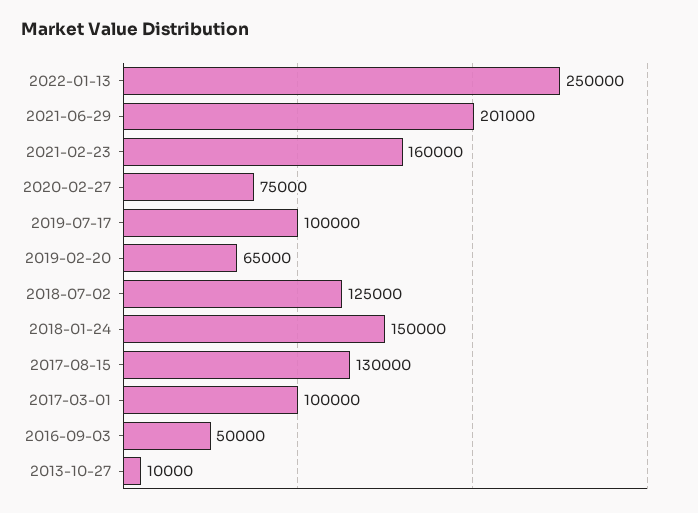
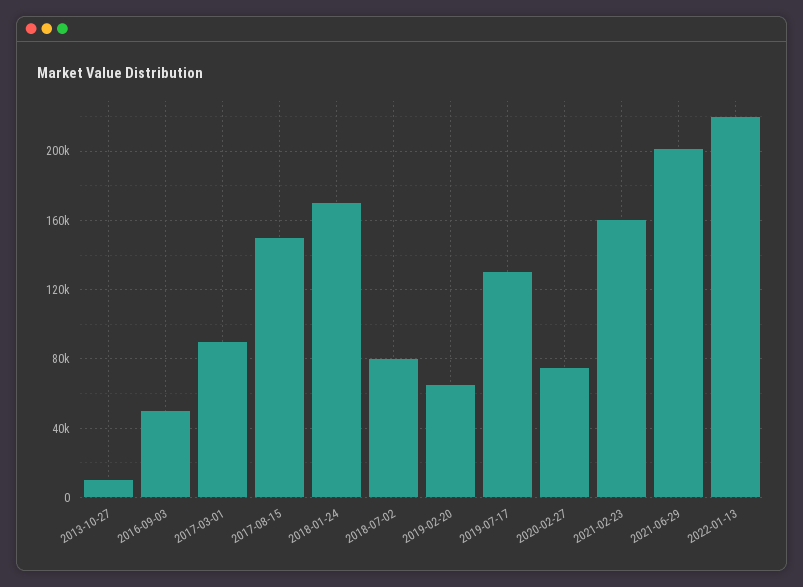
2022-01-13: 250000 -> 220000
2019-07-17: 100000 -> 130000
2018-07-02: 125000 -> 80000
2018-01-24: 150000 -> 170000
2017-08-15: 130000 -> 150000
2017-03-01: 100000 -> 90000

